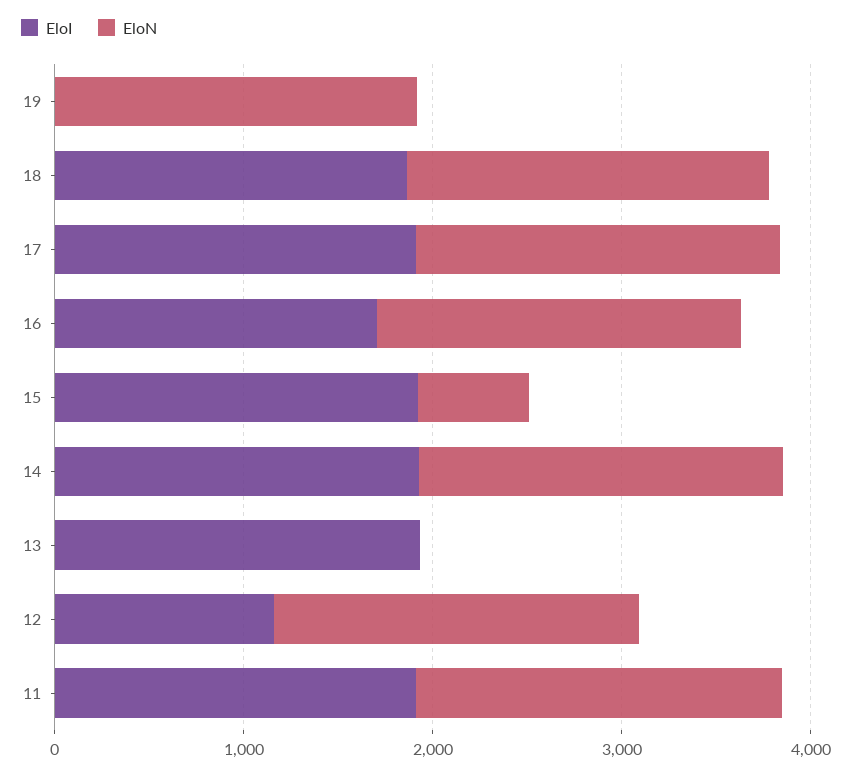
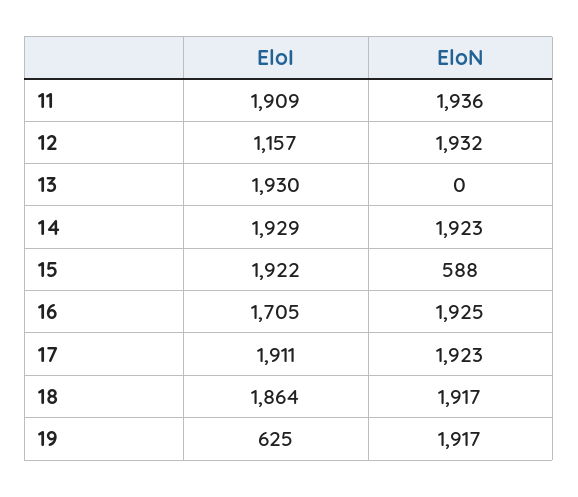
EloI, 19: 0 -> 625

